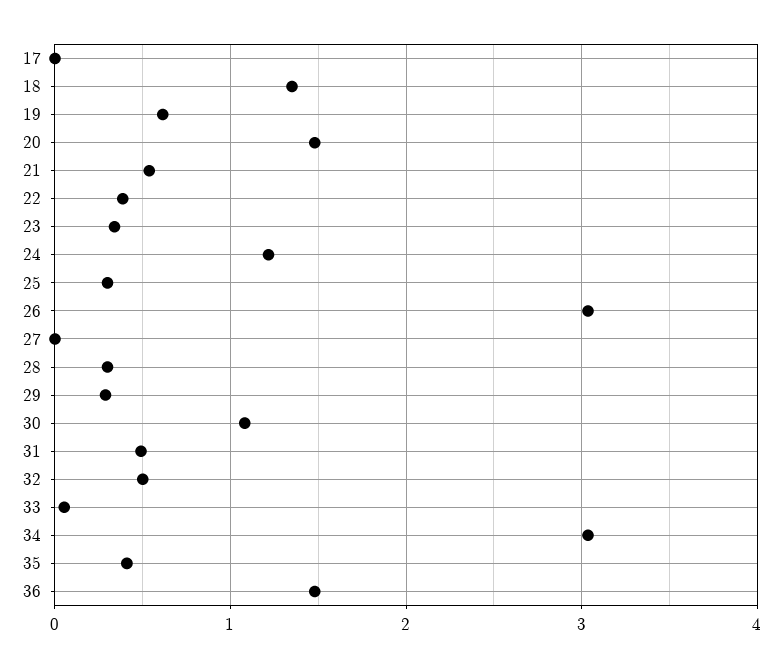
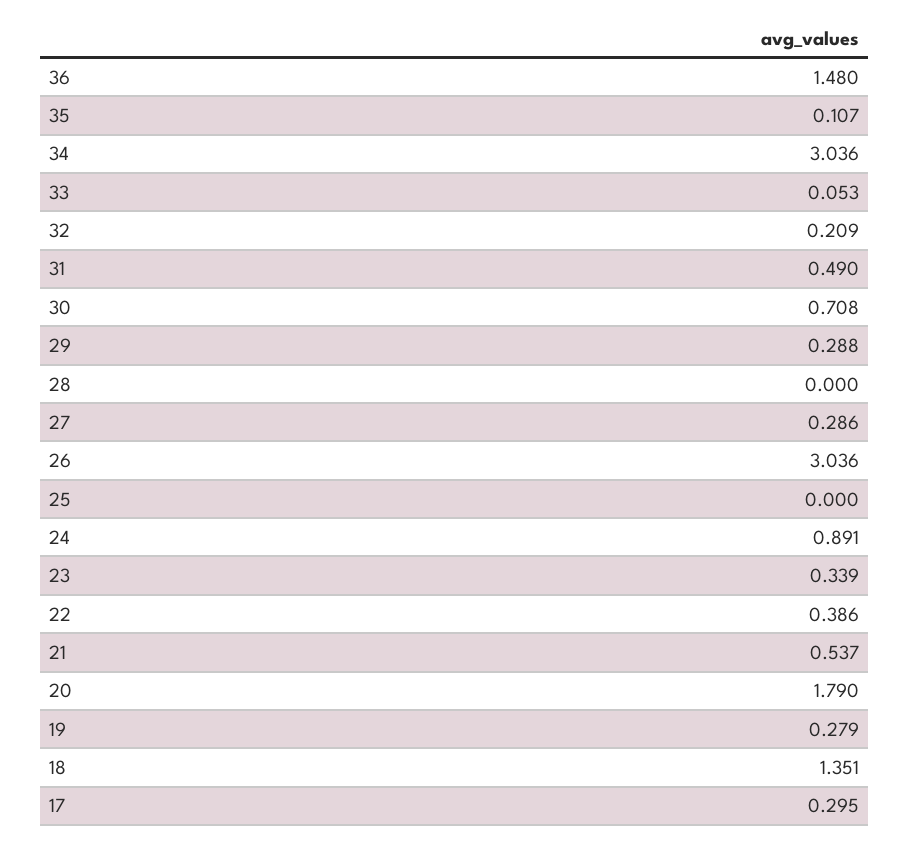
17: 0 -> 0.295
19: 0.6 -> 0.279
20: 1.5 -> 1.79
24: 1.2 -> 0.891
25: 0.3 -> 0
27: 0 -> 0.286
28: 0.3 -> 0
30: 1.1 -> 0.708
32: 0.5 -> 0.209
35: 0.4 -> 0.107

